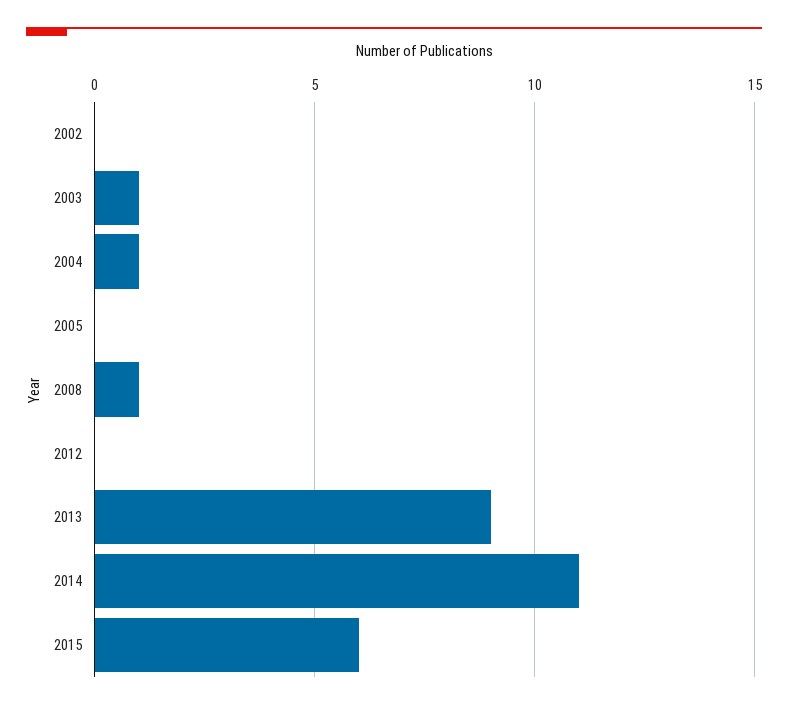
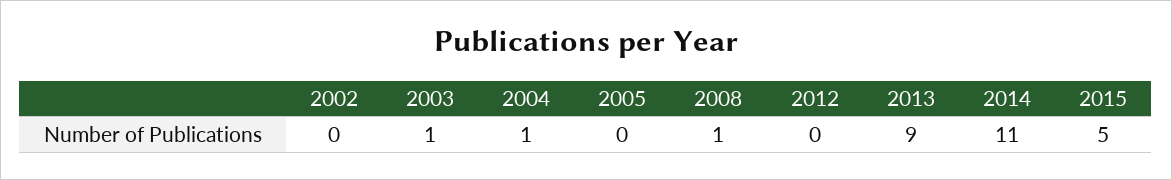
2015: 6 -> 5

